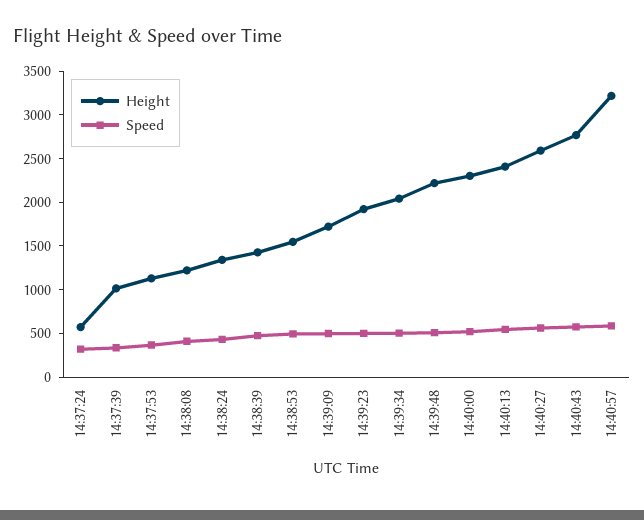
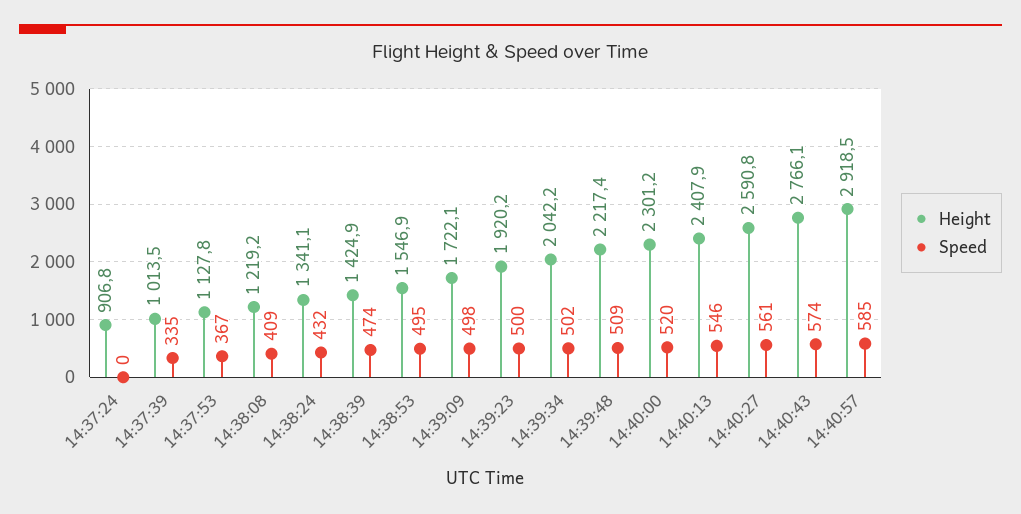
Height, 14:37:24: 600 -> 906.8
Speed, 14:37:24: 300 -> 0
Height, 14:40:57: 3200 -> 2918.5

